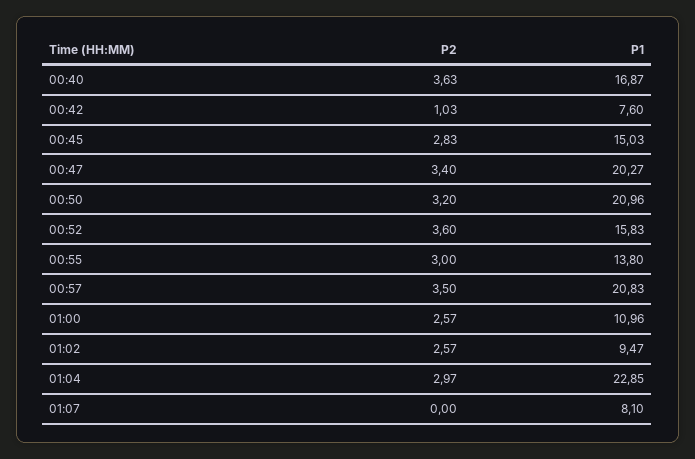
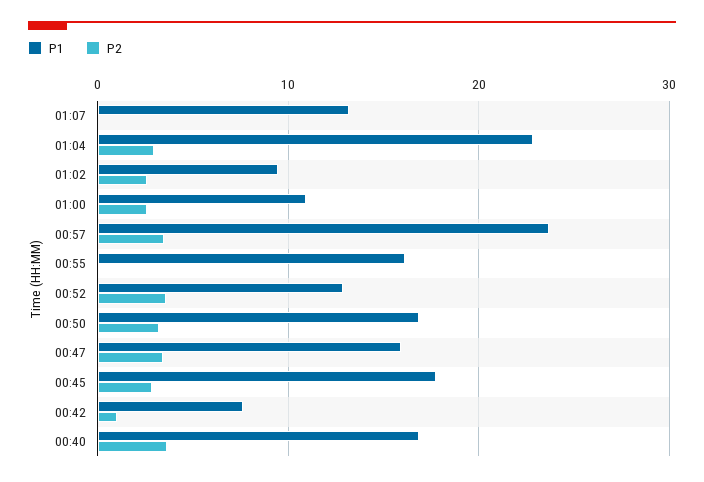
P1, 00:45: 15.03 -> 18
P1, 00:47: 20.27 -> 16
P1, 00:50: 20.96 -> 17
P1, 00:52: 15.83 -> 13
P2, 00:55: 3 -> 0
P1, 00:55: 13.8 -> 16
P1, 00:57: 20.83 -> 24
P1, 01:07: 8.1 -> 13

